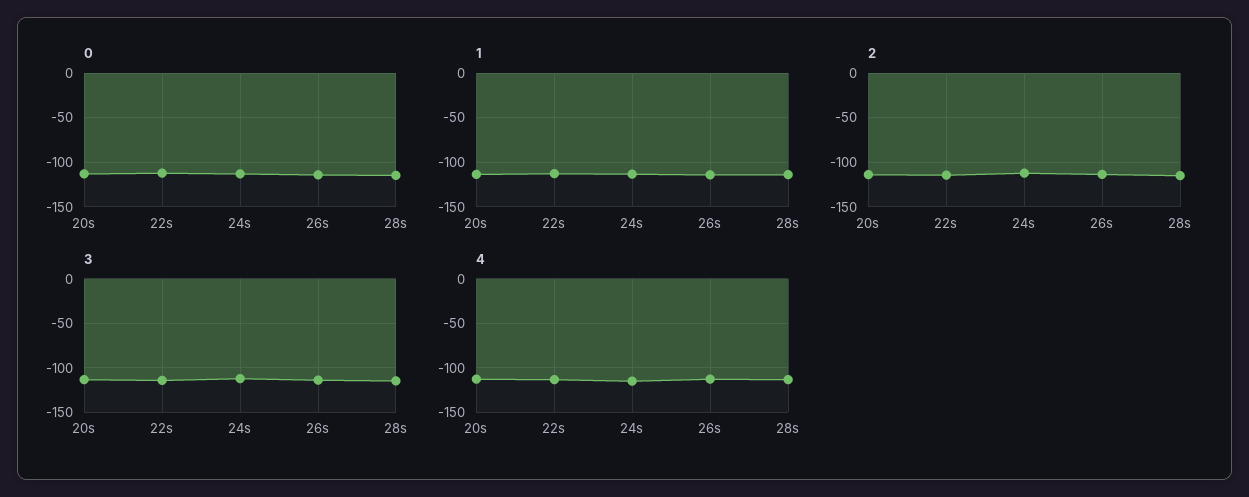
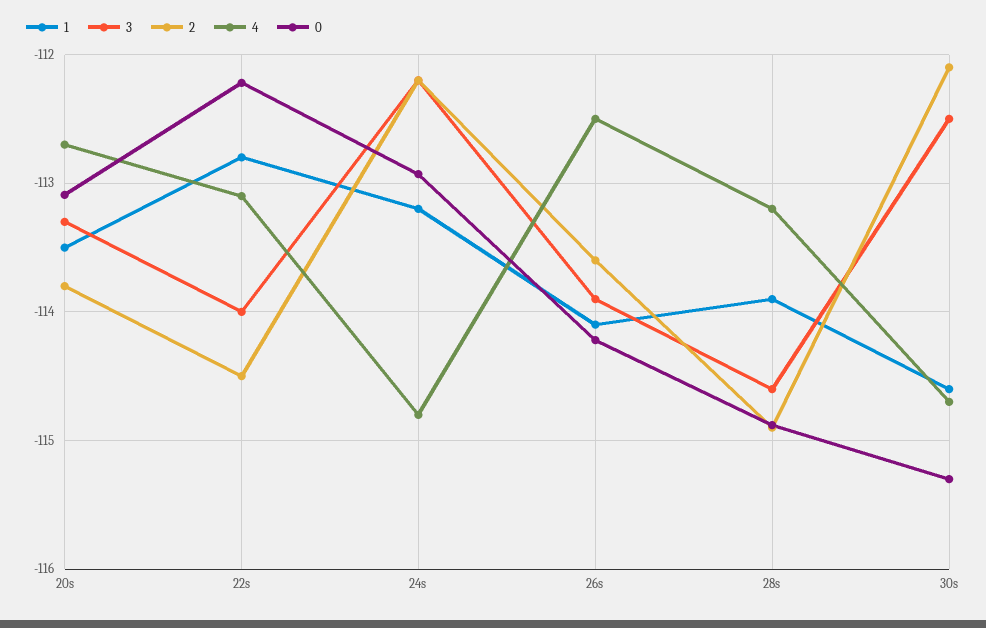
1, 30s: none -> -114.6
3, 30s: none -> -112.5
2, 30s: none -> -112.1
4, 30s: none -> -114.7
0, 30s: none -> -115.3

